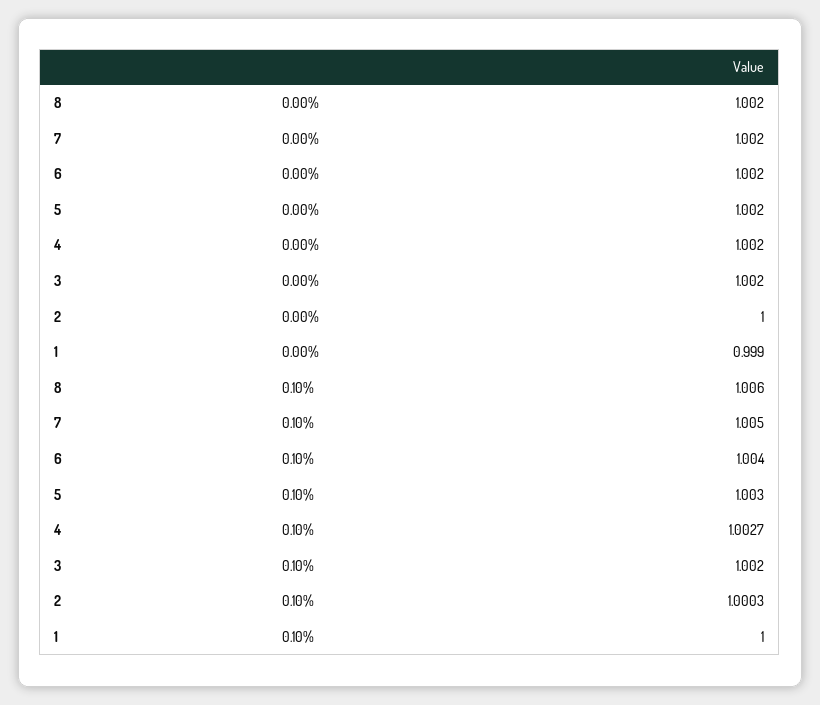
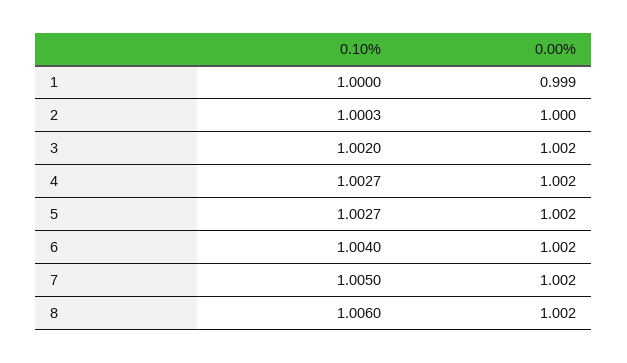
5, 0.10%: 1.003 -> 1.0027

